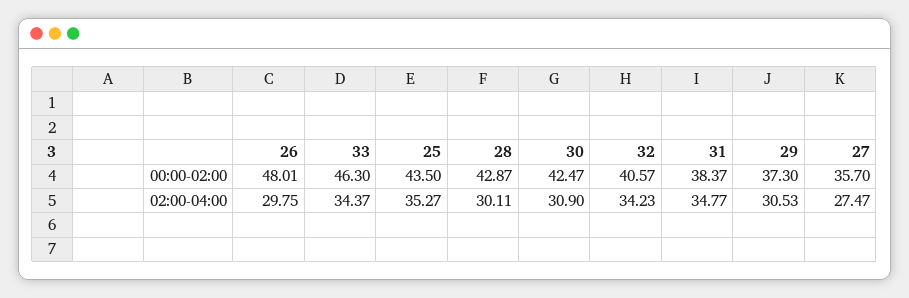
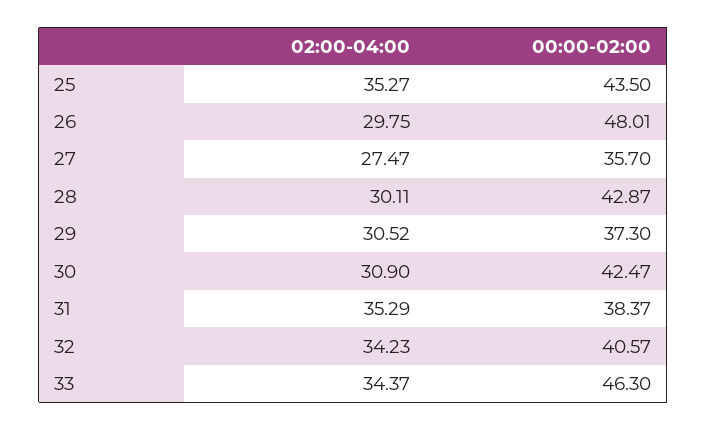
31, 02:00-04:00: 34.77 -> 35.29
29, 02:00-04:00: 30.53 -> 30.52

